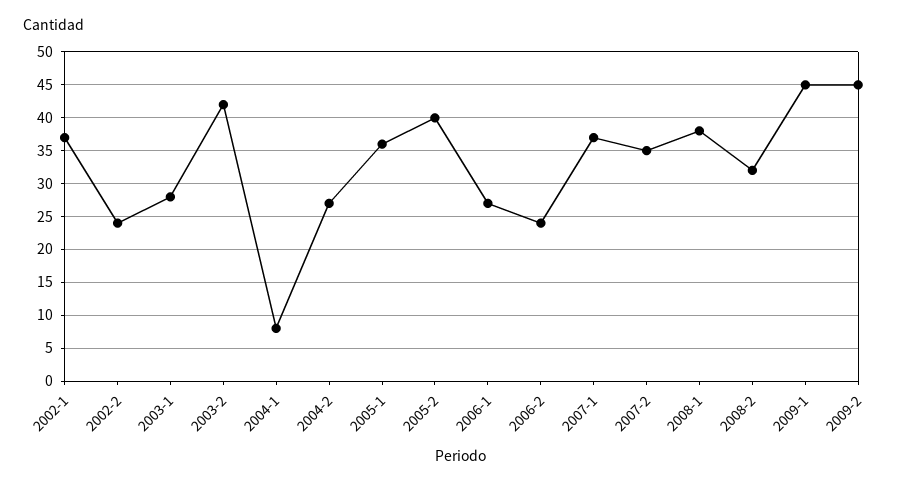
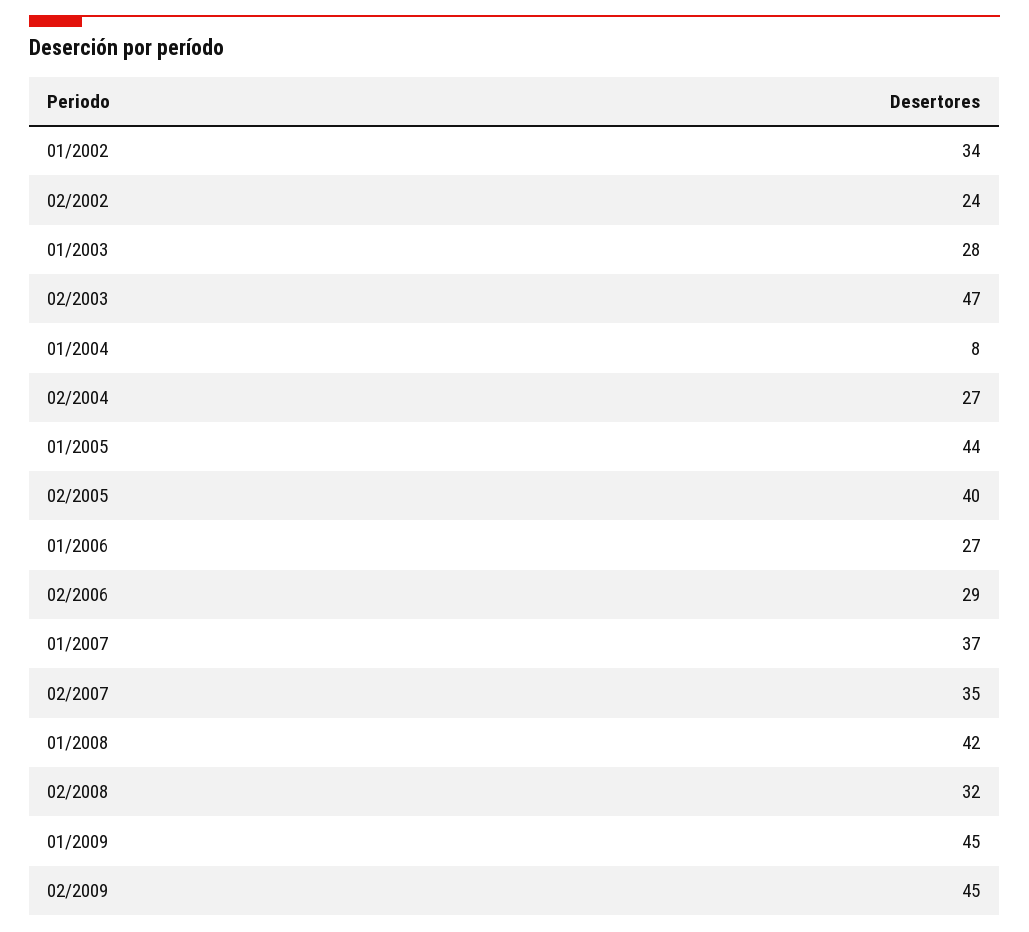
2002-1: 37 -> 34
2003-2: 42 -> 47
2005-1: 36 -> 44
2006-2: 24 -> 29
2008-1: 38 -> 42

